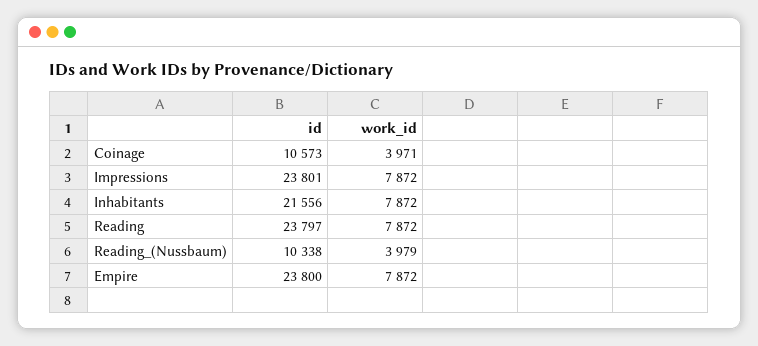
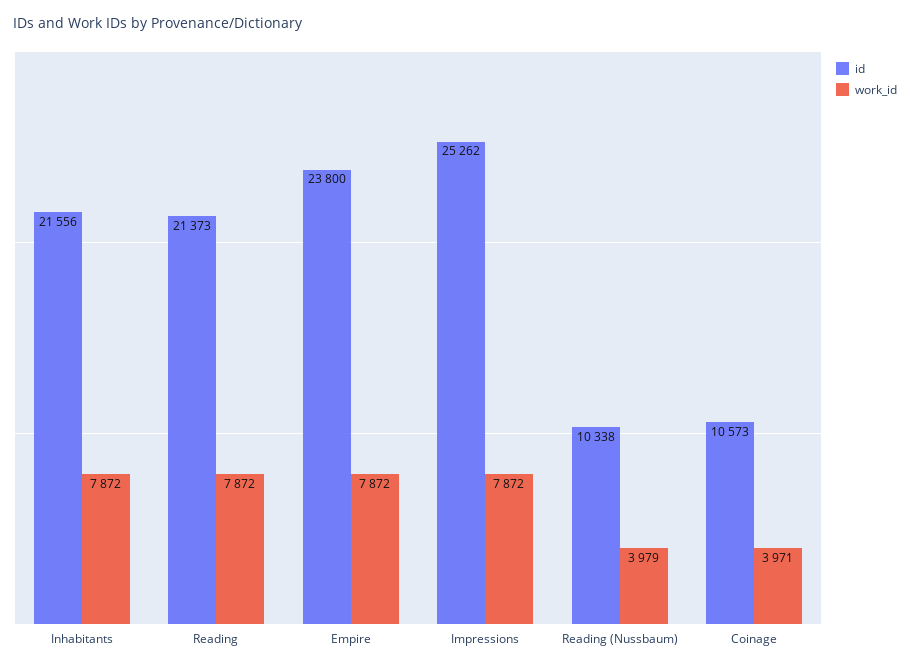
id, Impressions: 23801 -> 25262
id, Reading: 23797 -> 21373

